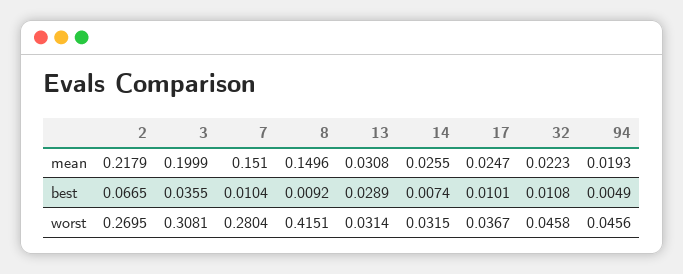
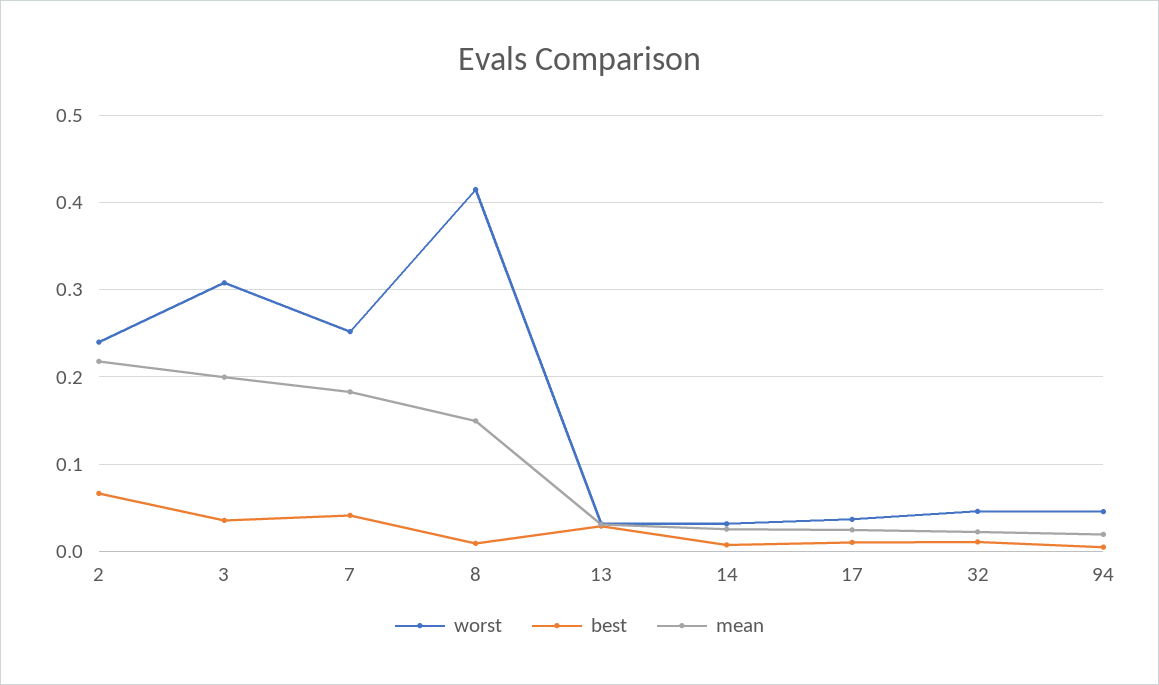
mean, 7: 0.151 -> 0.18
best, 7: 0.0104 -> 0.04
worst, 2: 0.2695 -> 0.24
worst, 7: 0.2804 -> 0.25

